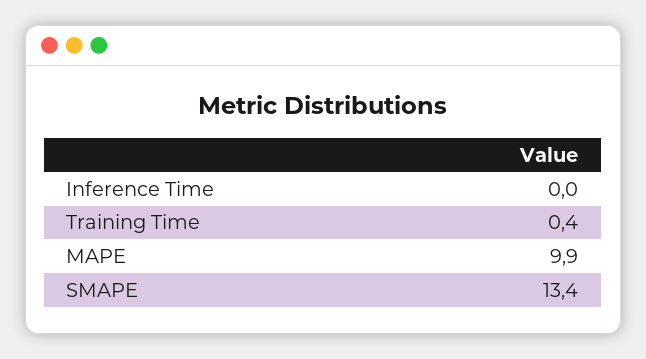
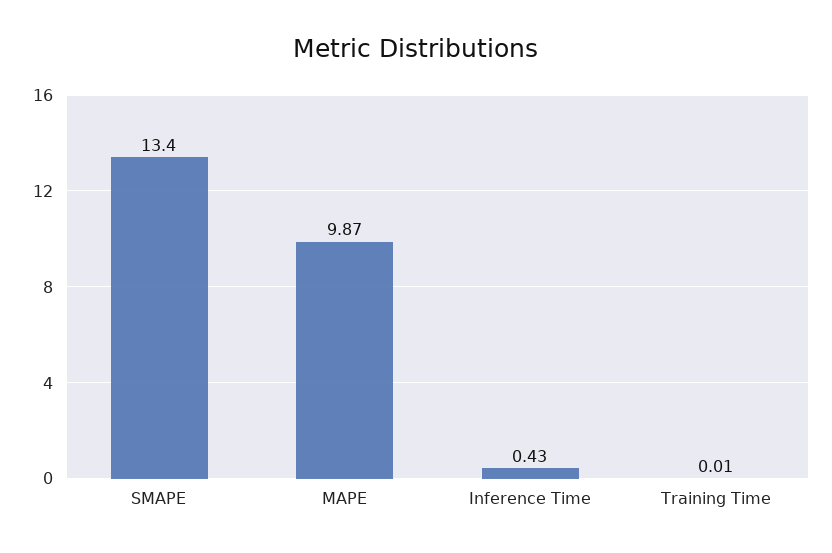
Inference Time: 0 -> 0.43
Training Time: 0.4 -> 0.01

